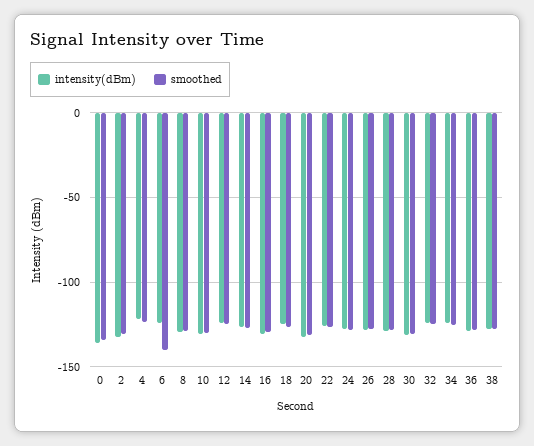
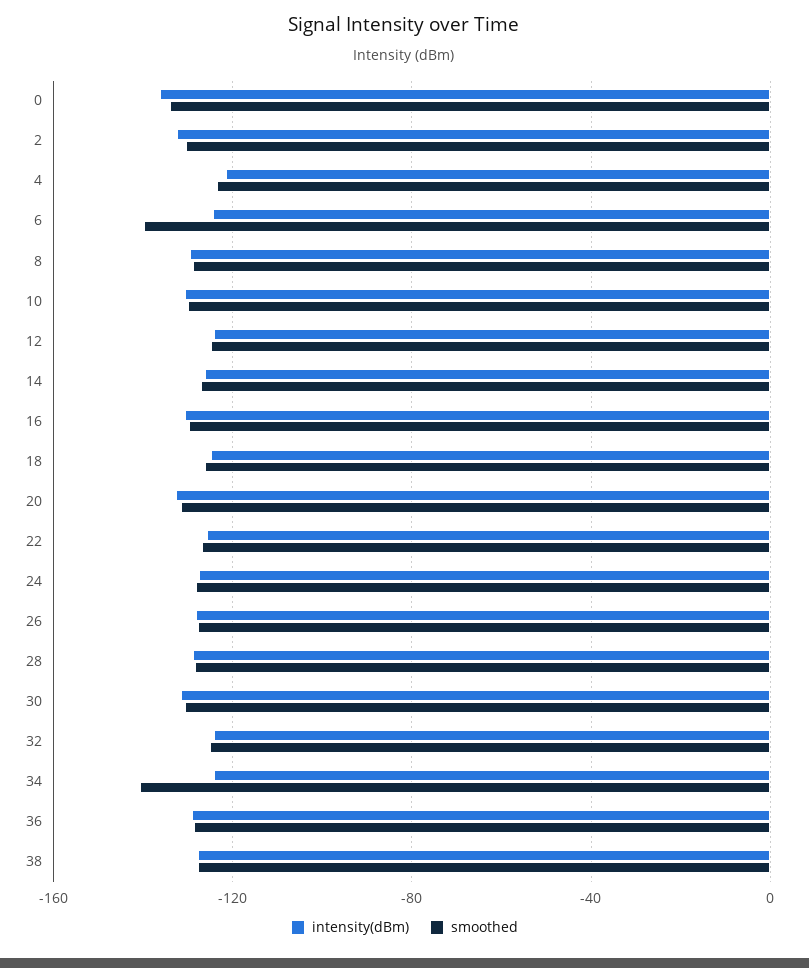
smoothed, 34: -125 -> -140

